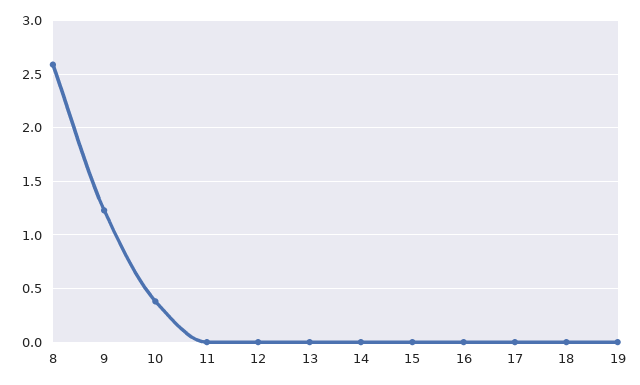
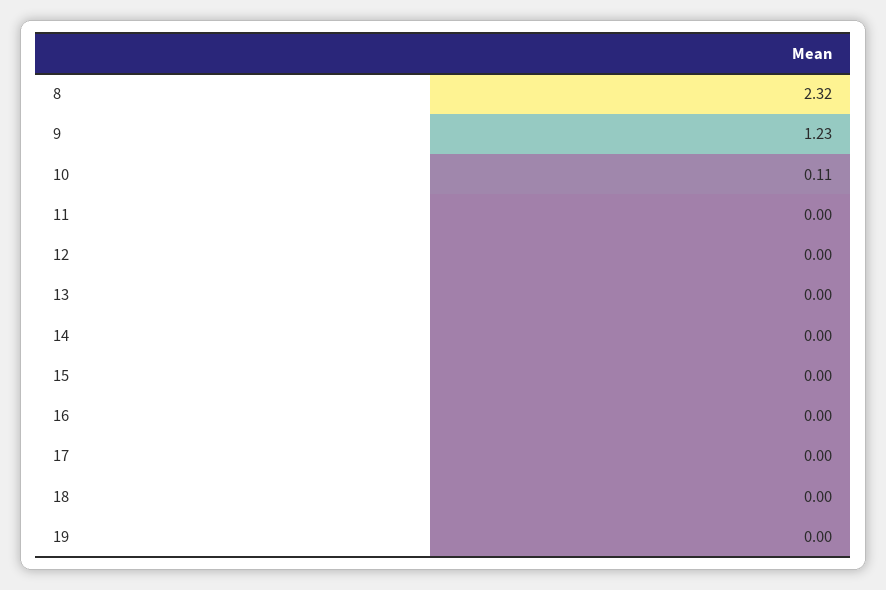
8: 2.6 -> 2.32
10: 0.4 -> 0.11

